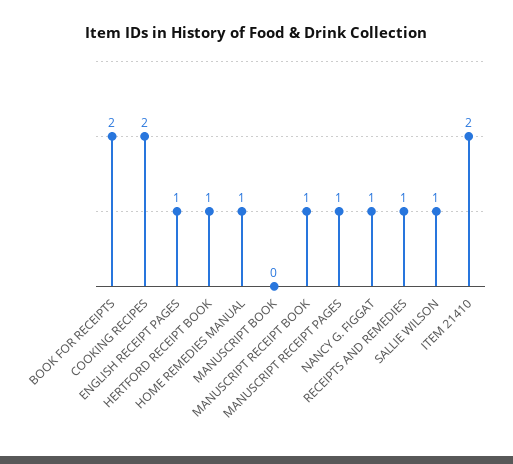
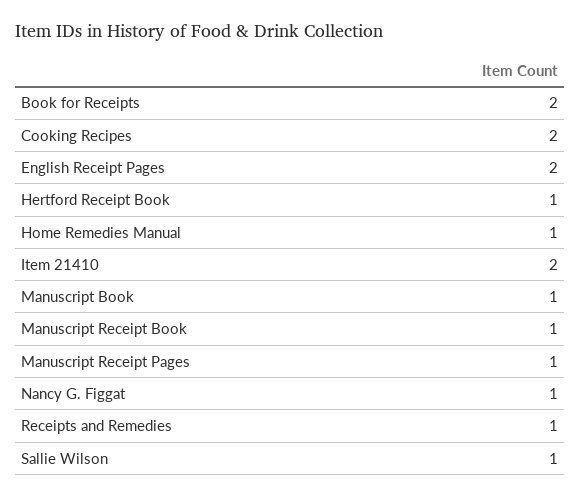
ENGLISH RECEIPT PAGES: 1 -> 2
MANUSCRIPT BOOK: 0 -> 1

